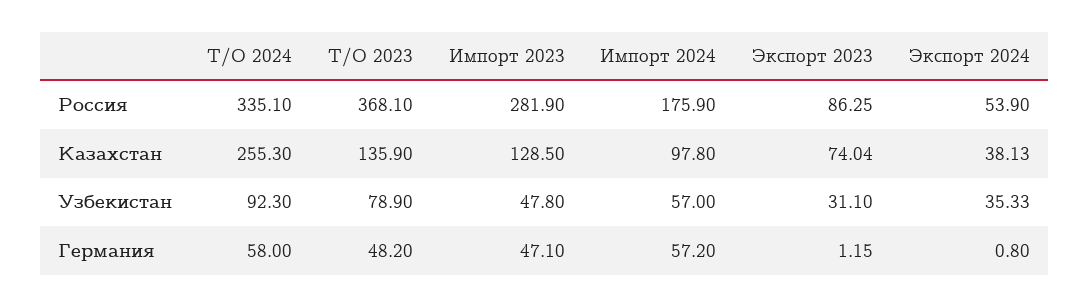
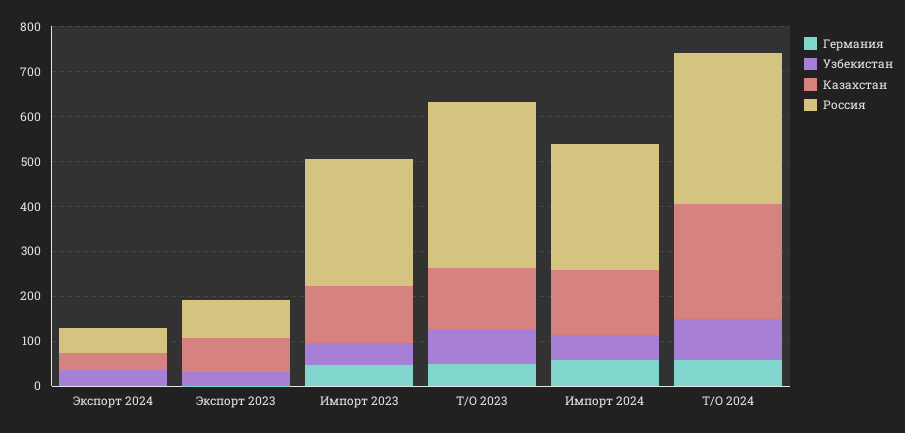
Россия, Импорт 2024: 175.9 -> 280
Казахстан, Импорт 2024: 97.8 -> 140

